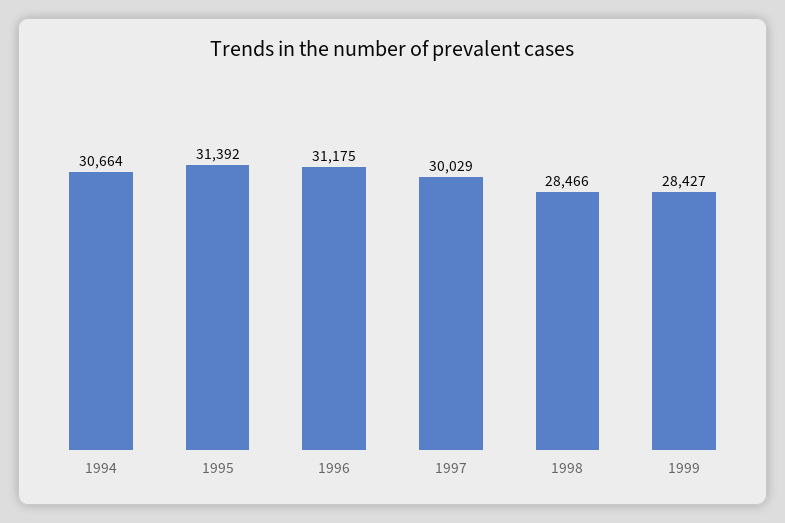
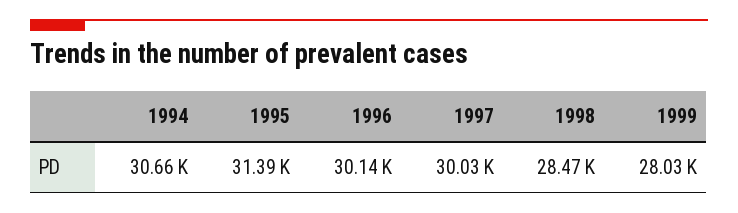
1996: 31175 -> 30140
1999: 28427 -> 28030

